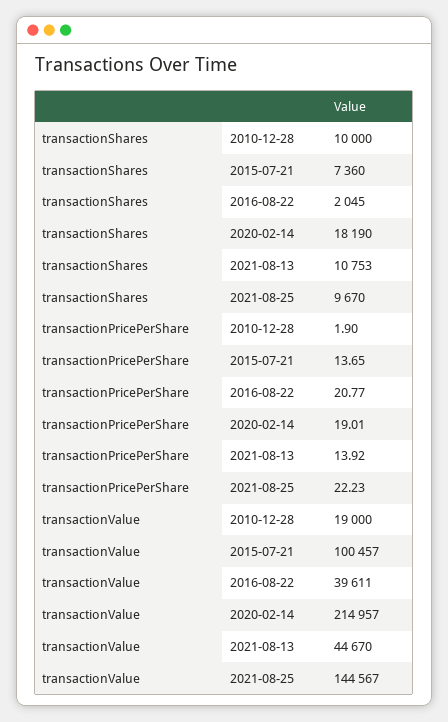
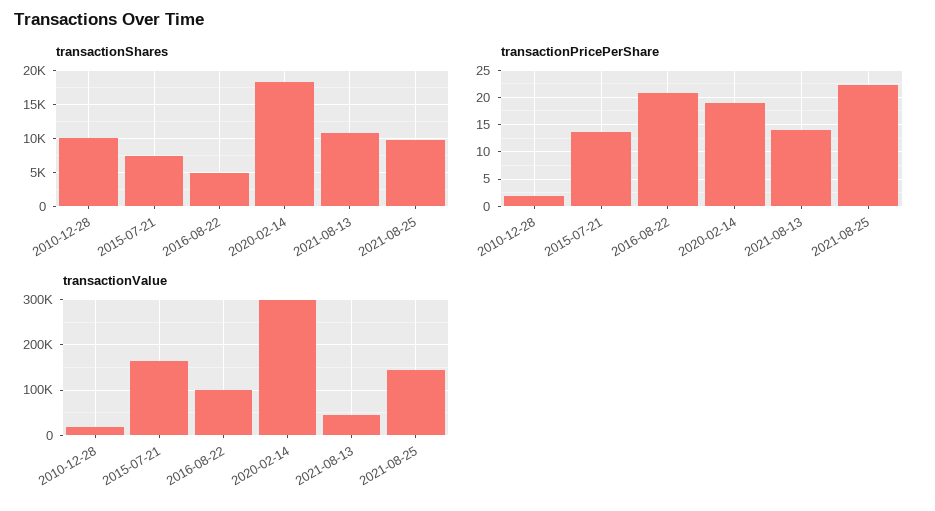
transactionShares, 2016-08-22: 2045 -> 5000
transactionValue, 2015-07-21: 100457 -> 160000
transactionValue, 2016-08-22: 39611 -> 100000
transactionValue, 2020-02-14: 214957 -> 300000

